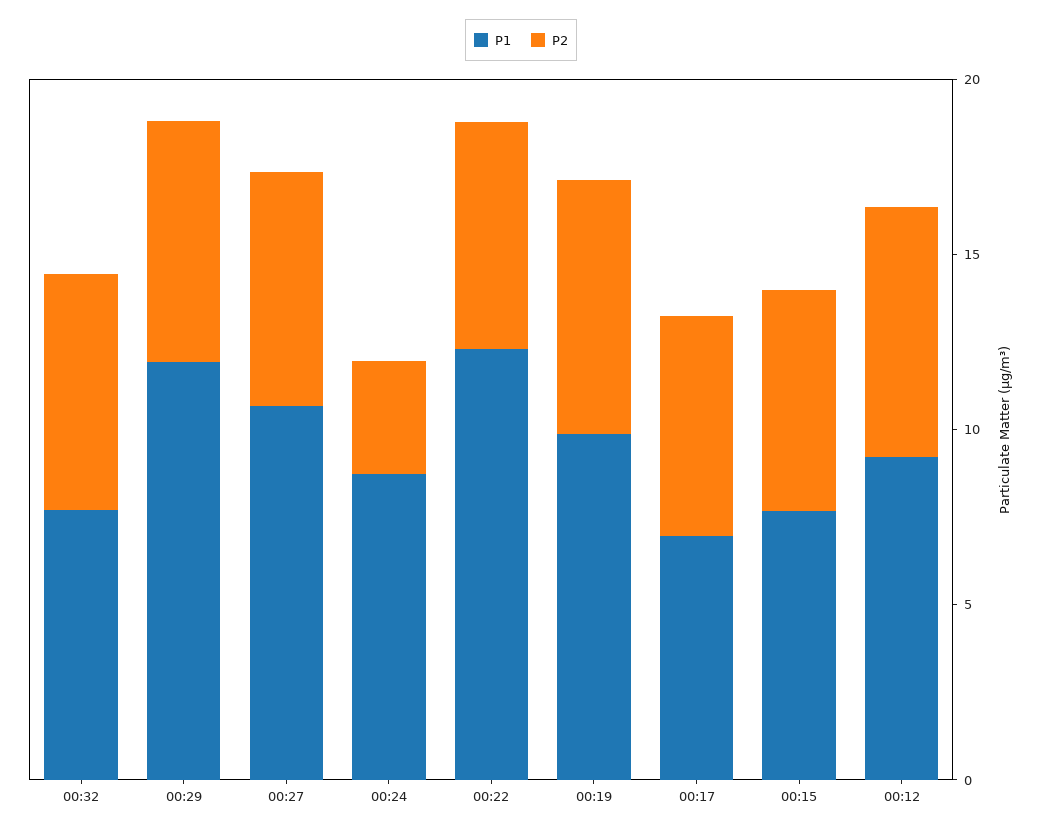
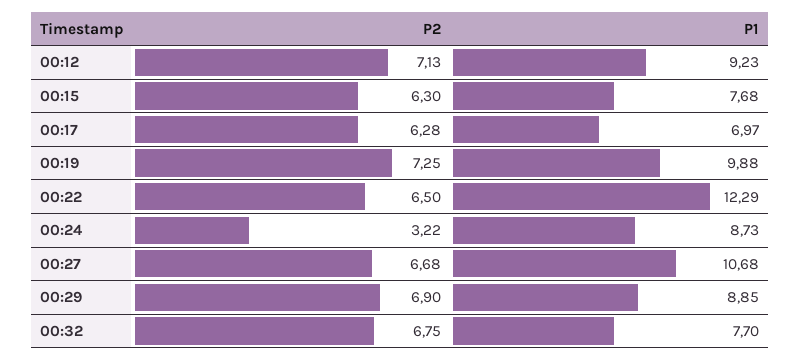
P1, 00:29: 12 -> 8.85

